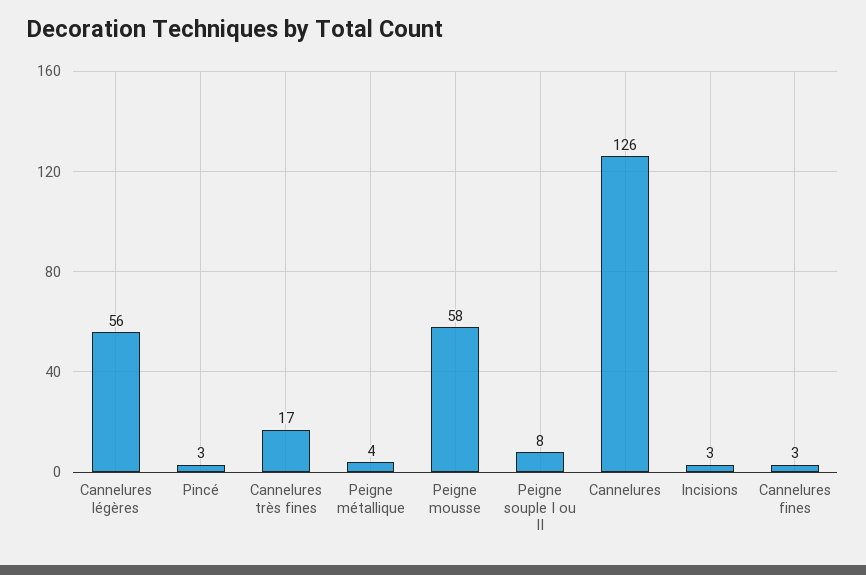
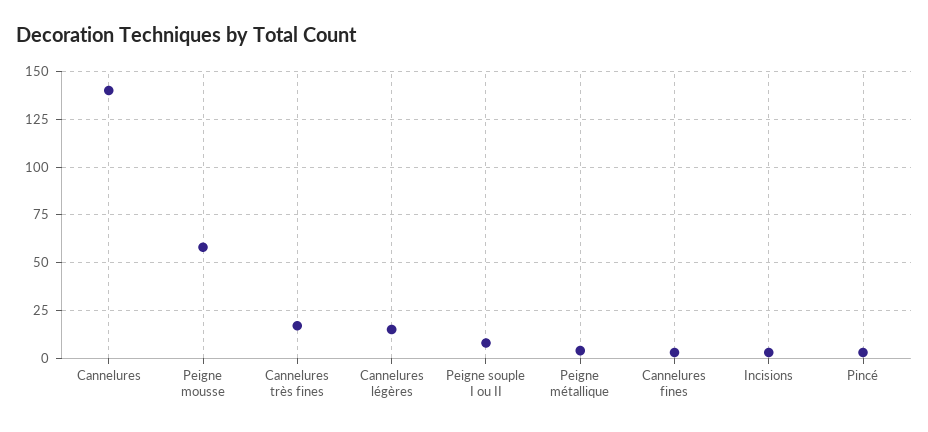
Cannelures légères: 56 -> 15
Cannelures: 126 -> 140

